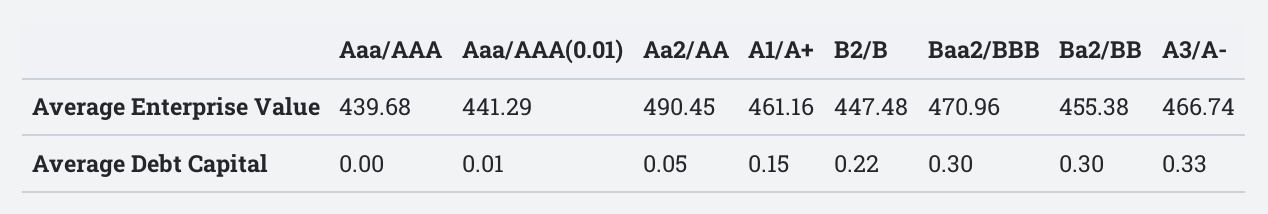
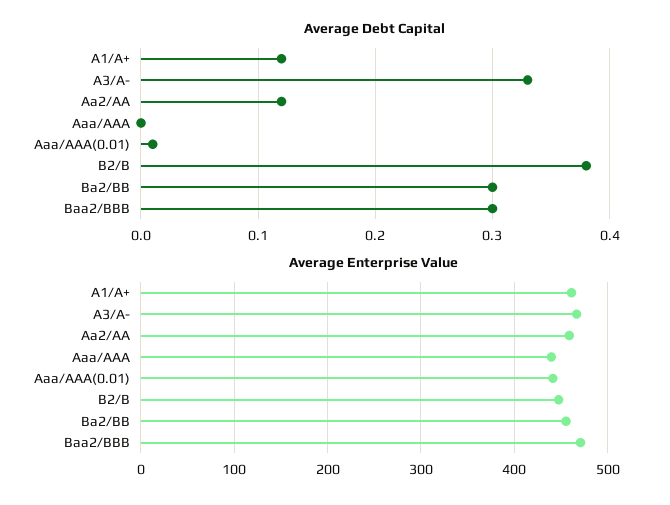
Average Enterprise Value, Aa2/AA: 490.45 -> 460
Average Debt Capital, Aa2/AA: 0.05 -> 0.12
Average Debt Capital, A1/A+: 0.15 -> 0.12
Average Debt Capital, B2/B: 0.22 -> 0.38

